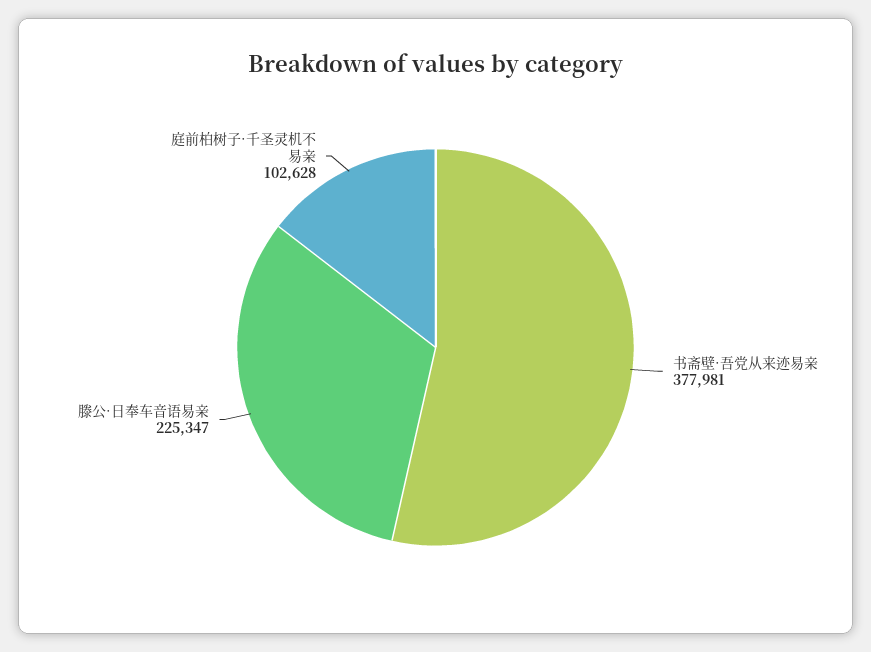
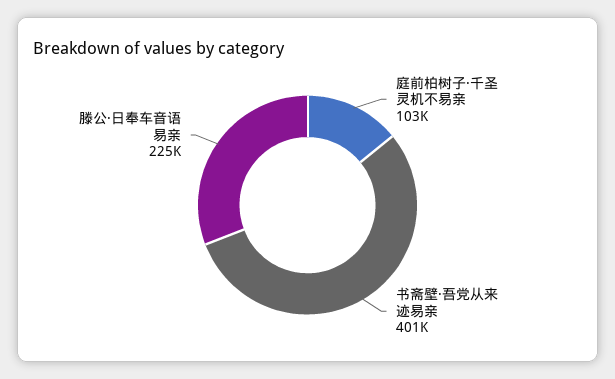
书斋壁·吾党从来迹易亲: 377981 -> 401000

